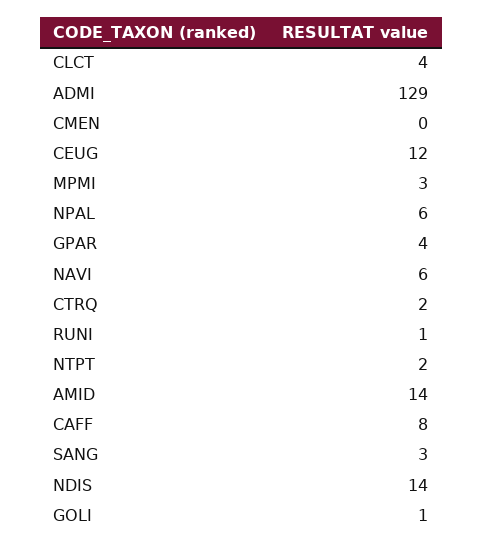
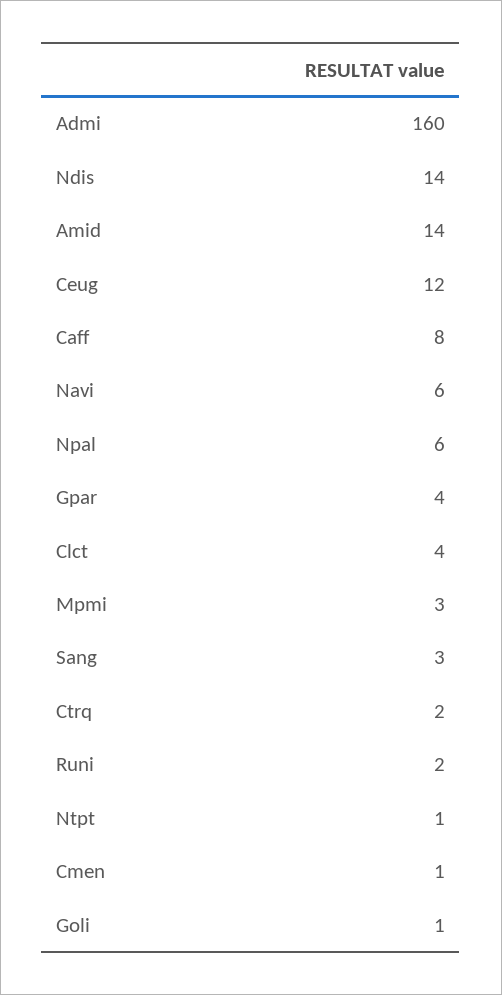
ADMI: 129 -> 160
CMEN: 0 -> 1
RUNI: 1 -> 2
NTPT: 2 -> 1

